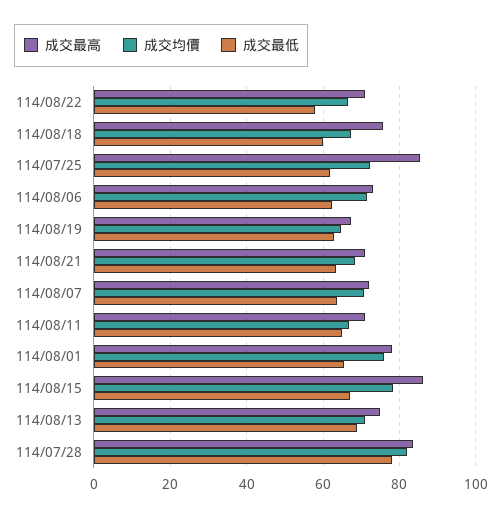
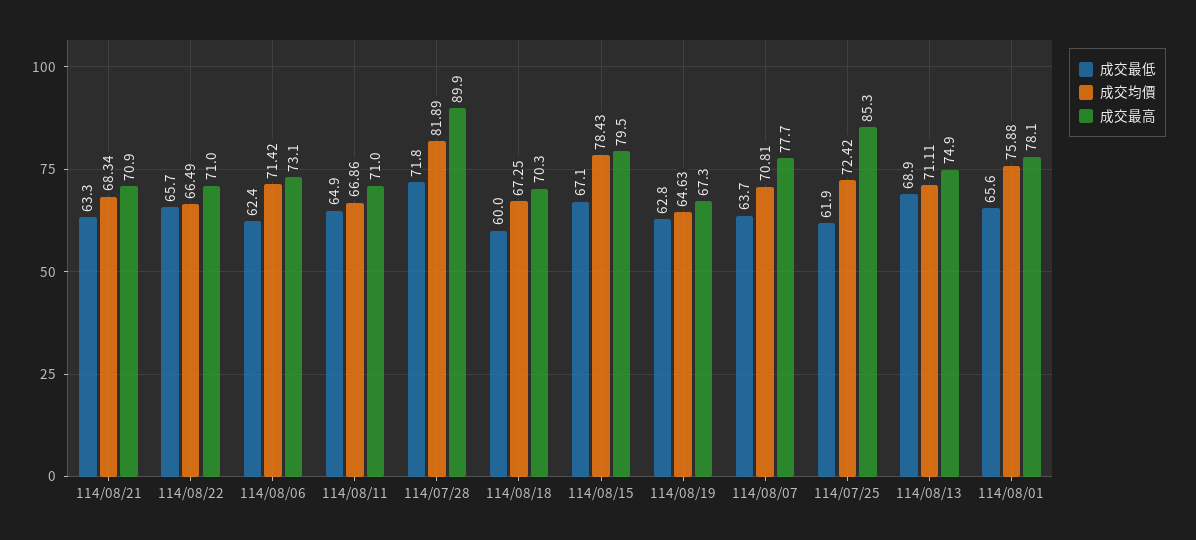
成交最低, 114/08/22: 58 -> 65.7
成交最高, 114/08/18: 76 -> 70.3
成交最高, 114/08/07: 72 -> 77.7
成交最高, 114/08/15: 86 -> 79.5
成交最高, 114/07/28: 84 -> 89.9
成交最低, 114/07/28: 78 -> 71.8

